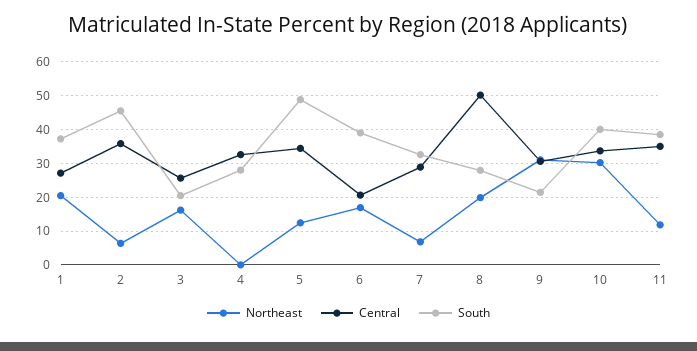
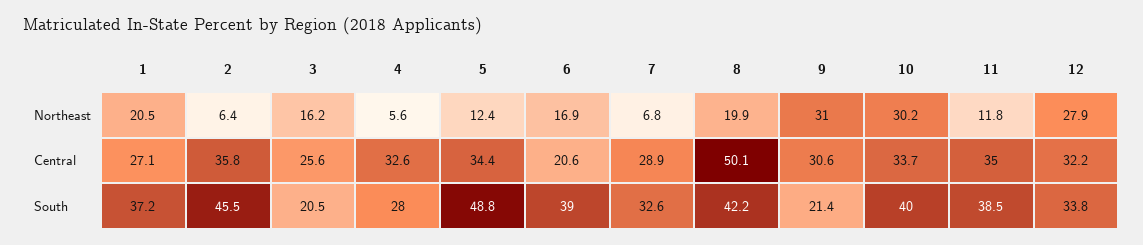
Northeast, 4: 0 -> 5.6
South, 8: 28 -> 42.2
Northeast, 12: none -> 27.9
Central, 12: none -> 32.2
South, 12: none -> 33.8

